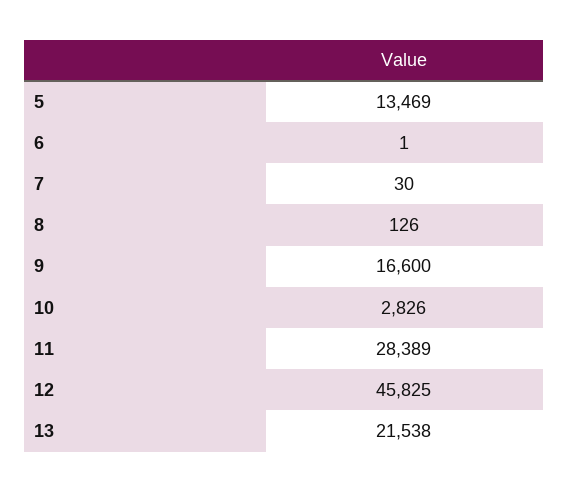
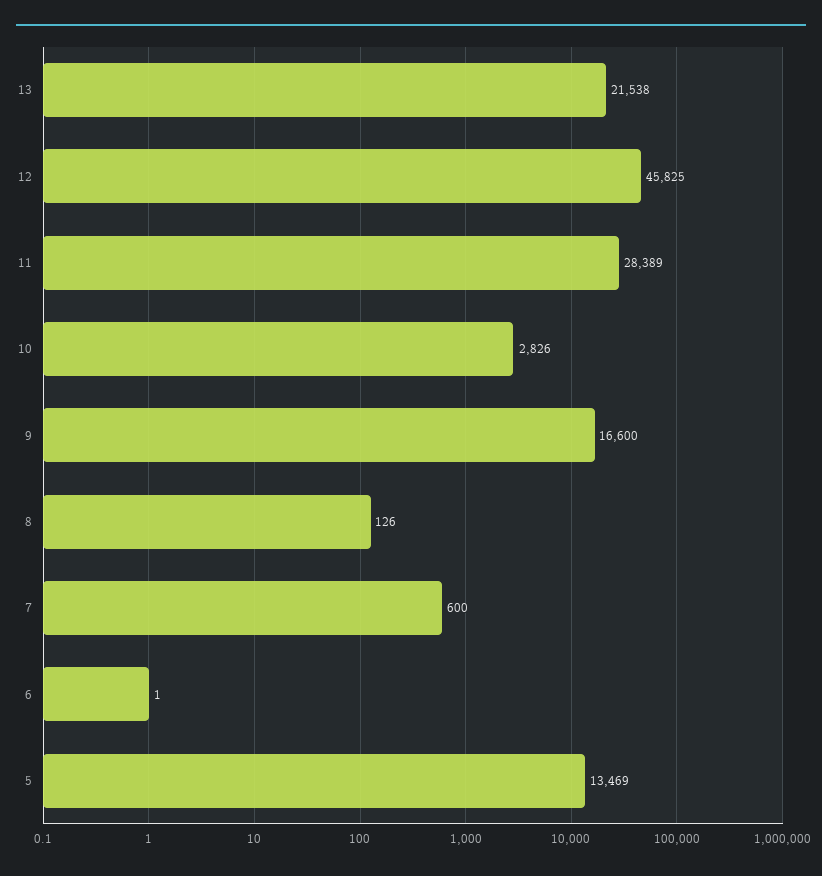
7: 30 -> 600

